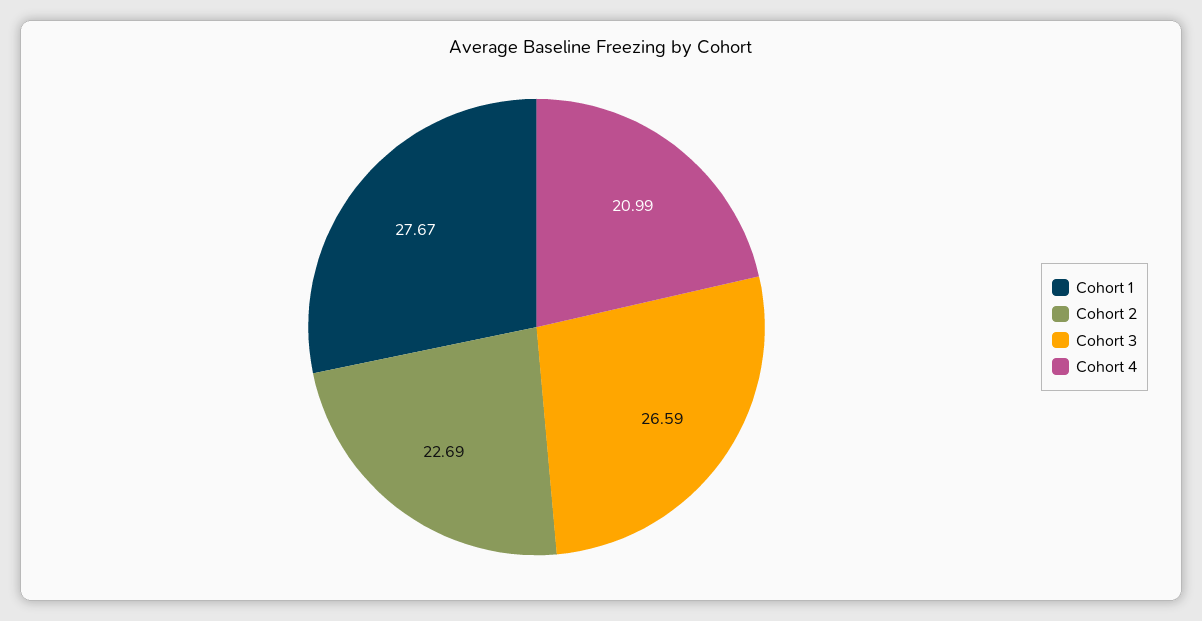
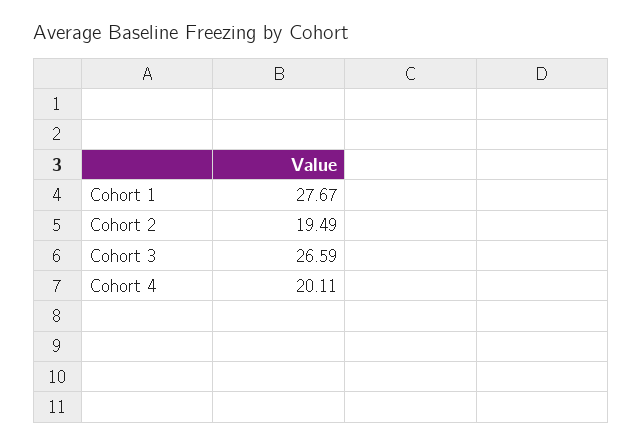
Cohort 2: 22.69 -> 19.49
Cohort 4: 20.99 -> 20.11

